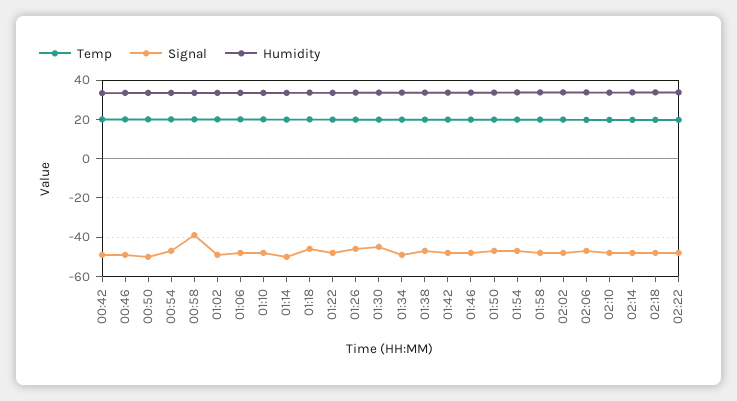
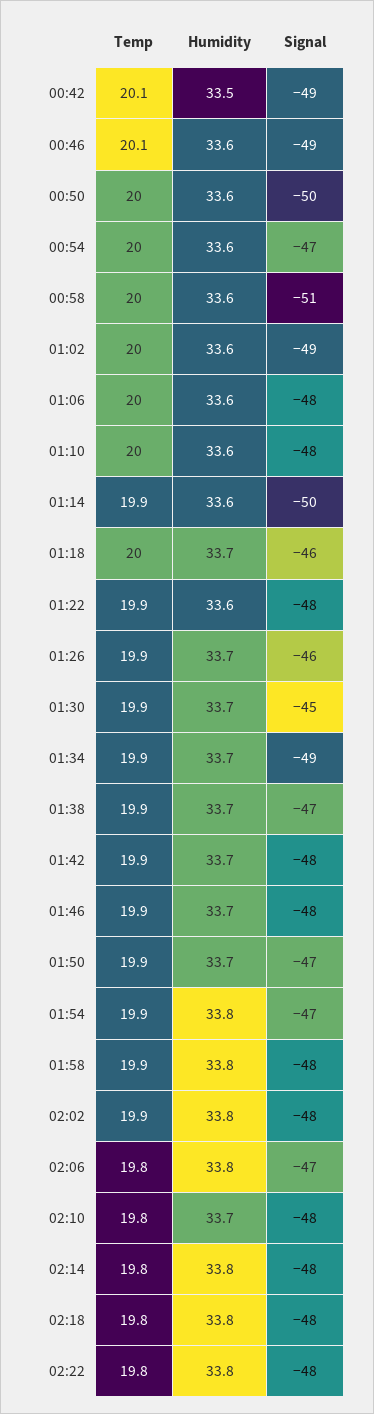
Signal, 00:58: -40 -> -51

